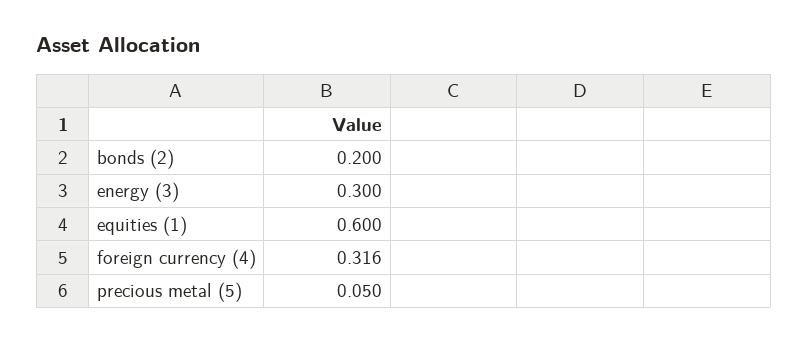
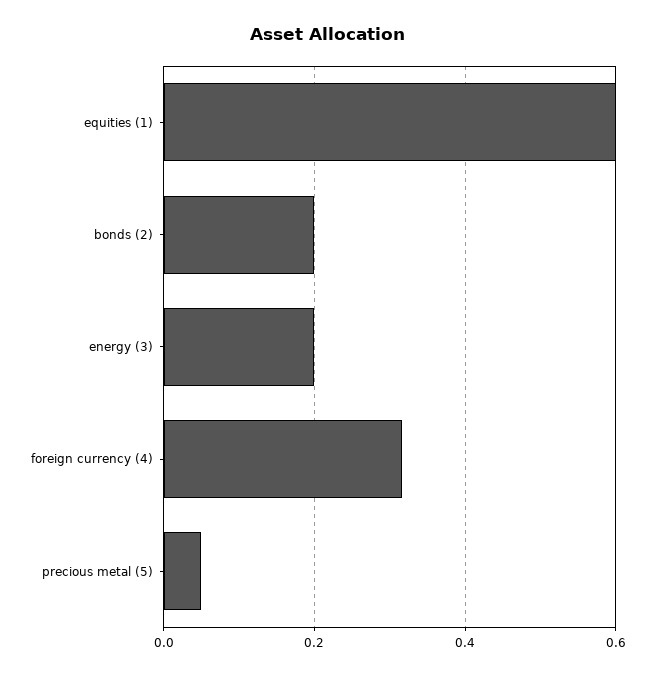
energy (3): 0.3 -> 0.2

